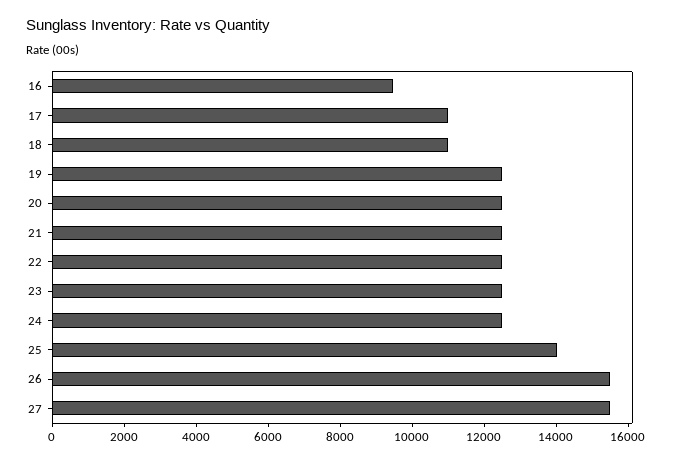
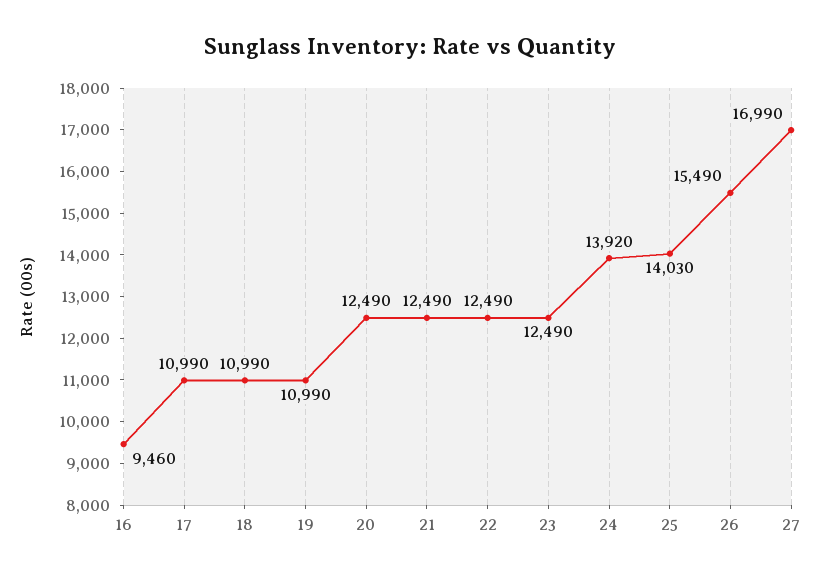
19: 12500 -> 10990
24: 12500 -> 13920
27: 15500 -> 16990

